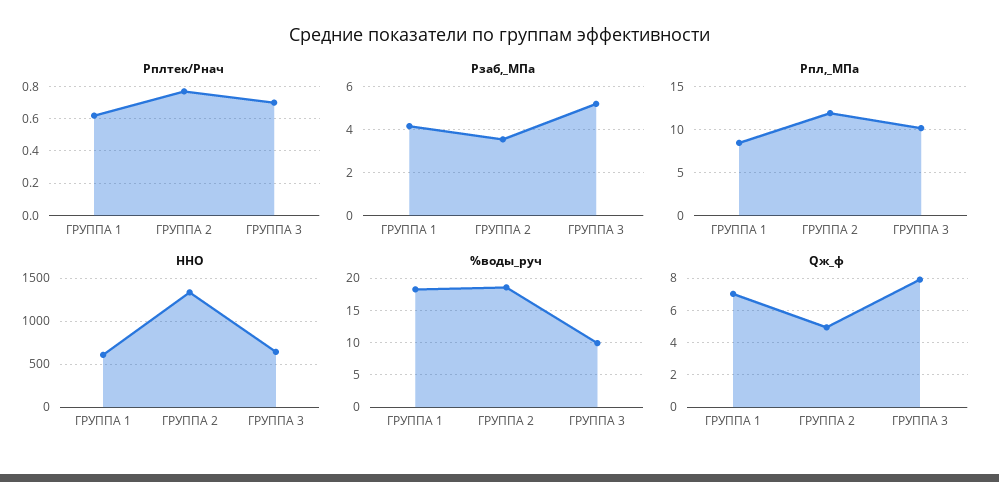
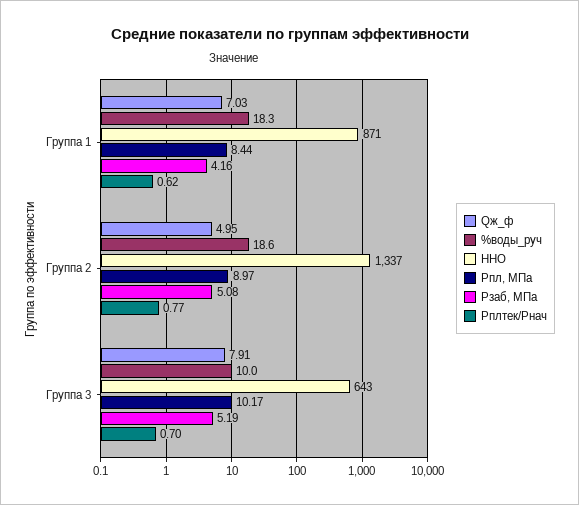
Рзаб,_МПа, ГРУППА 2: 3.5 -> 5.08
Рпл,_МПа, ГРУППА 2: 12 -> 8.97
ННО, ГРУППА 1: 600 -> 871

